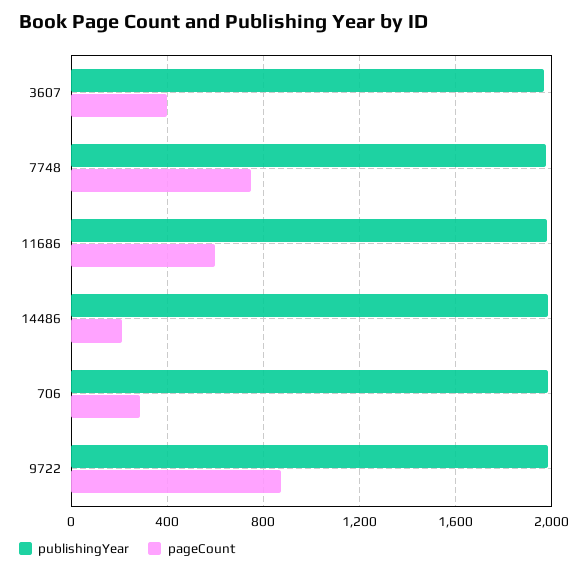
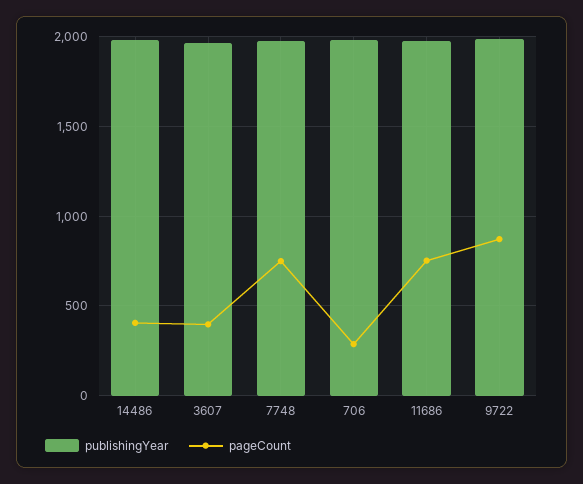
pageCount, 11686: 600 -> 750
pageCount, 14486: 200 -> 400

